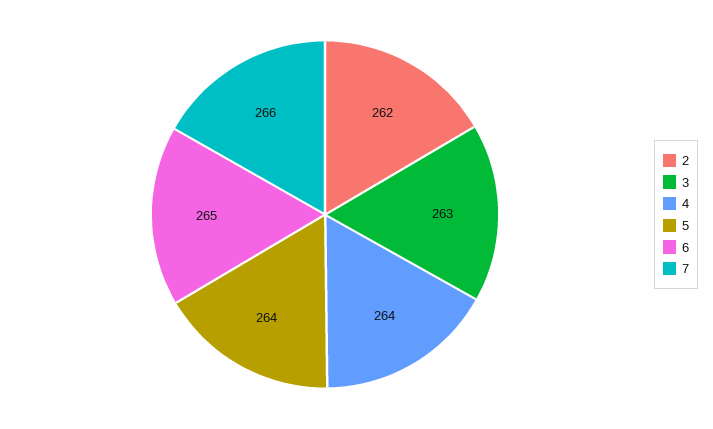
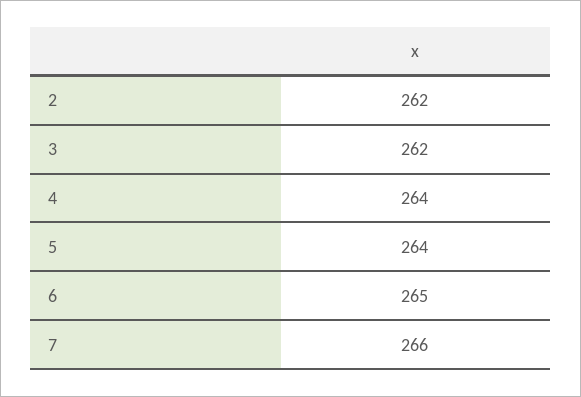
3: 263 -> 262

